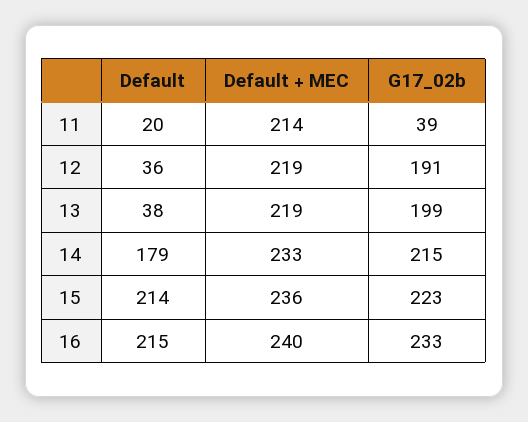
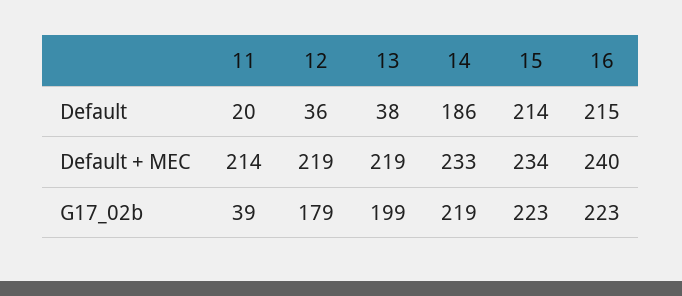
G17_02b, 12: 191 -> 179
Default, 14: 179 -> 186
G17_02b, 14: 215 -> 219
Default + MEC, 15: 236 -> 234
G17_02b, 16: 233 -> 223

